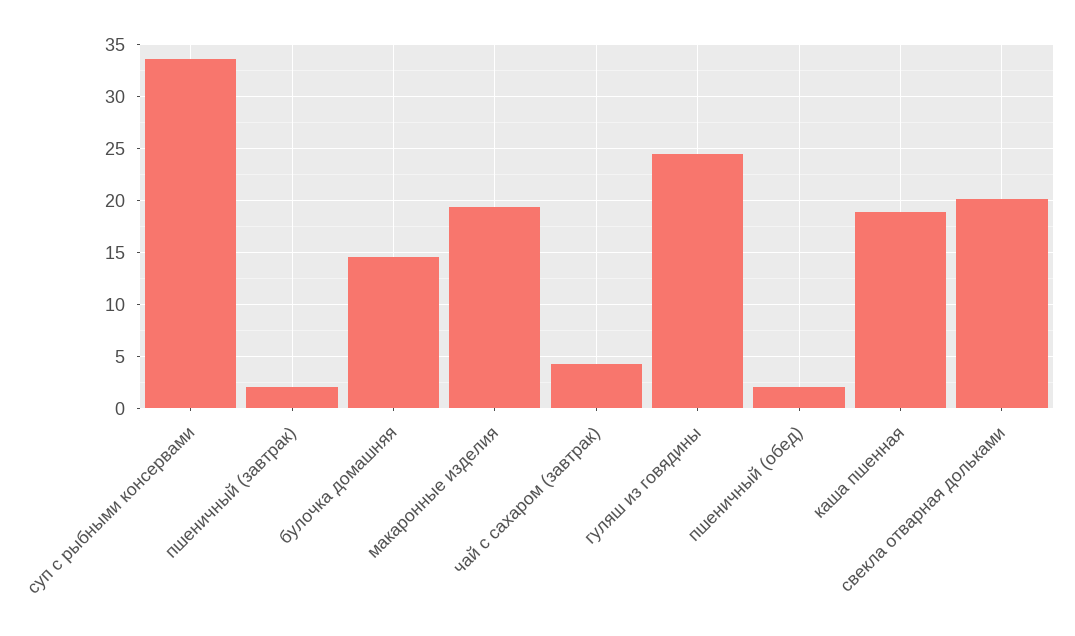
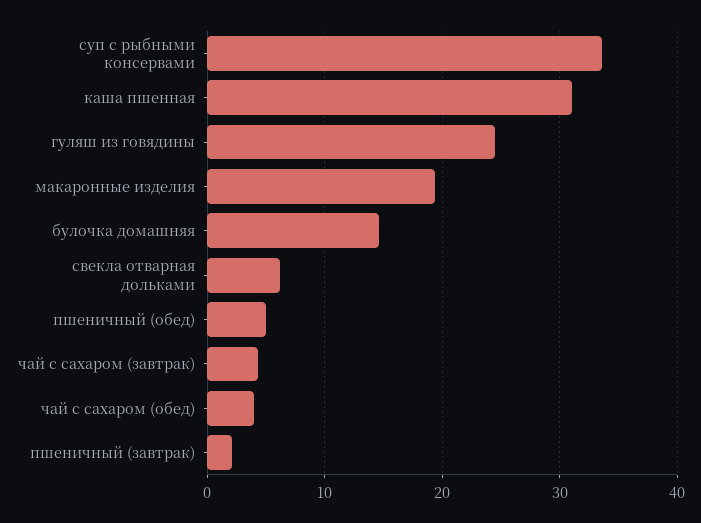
пшеничный (обед): 2 -> 5
каша пшенная: 19 -> 31
свекла отварная дольками: 20 -> 6
чай с сахаром (обед): none -> 4

